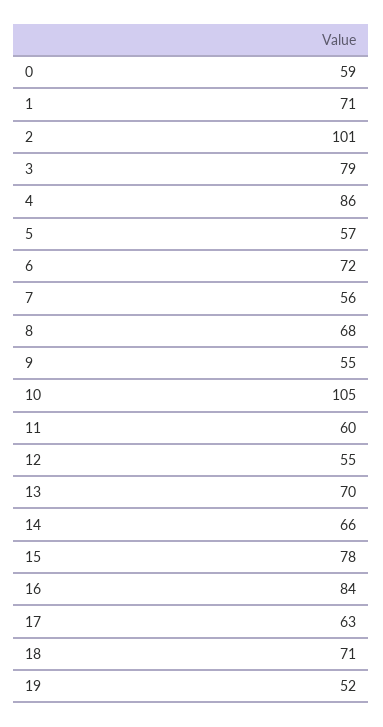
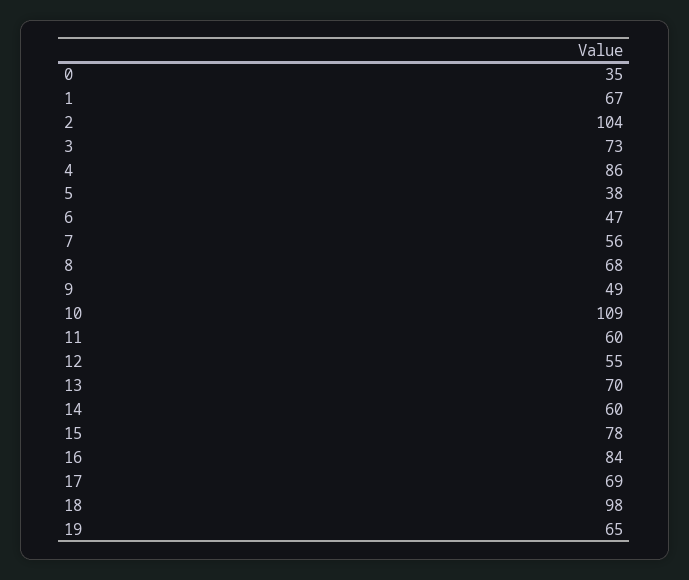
0: 59 -> 35
1: 71 -> 67
2: 101 -> 104
3: 79 -> 73
5: 57 -> 38
6: 72 -> 47
9: 55 -> 49
10: 105 -> 109
14: 66 -> 60
17: 63 -> 69
18: 71 -> 98
19: 52 -> 65

